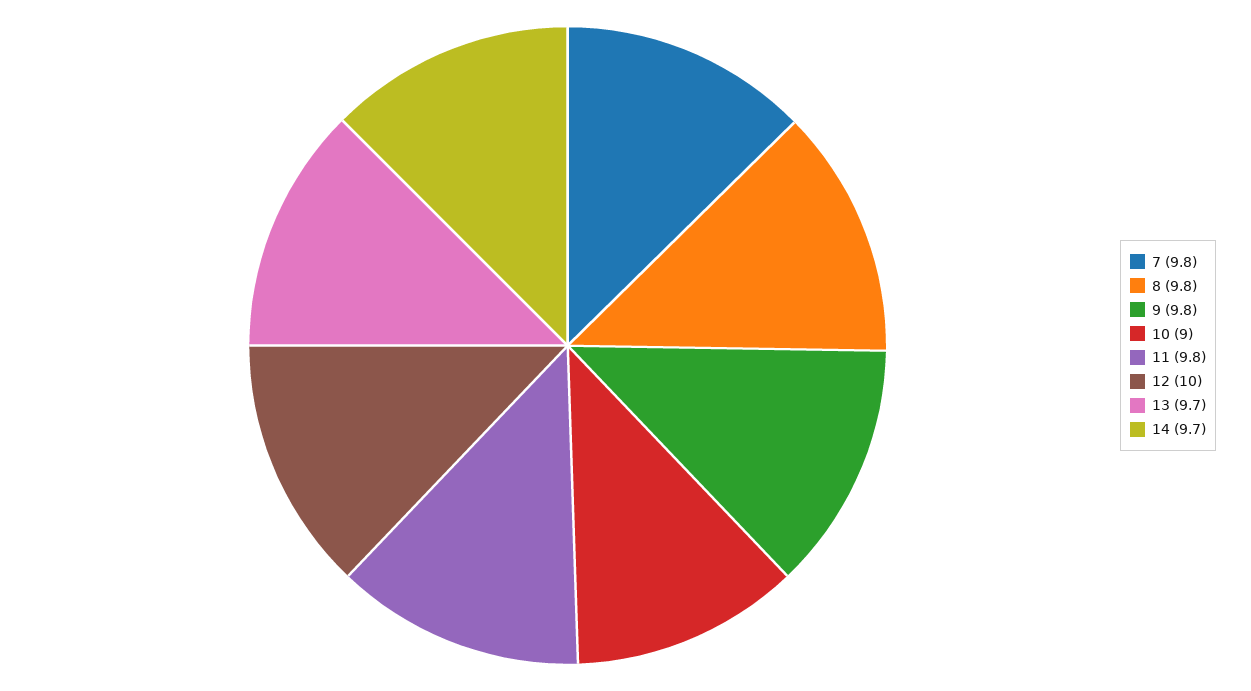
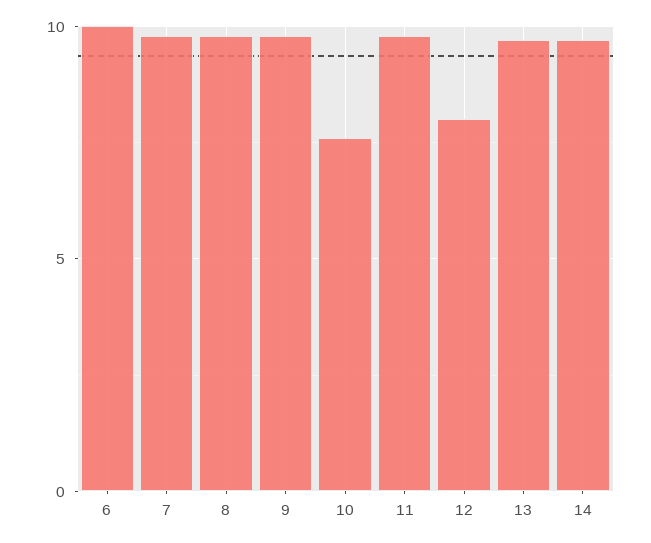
10: 9 -> 7.5
12: 10 -> 8
6: none -> 10

